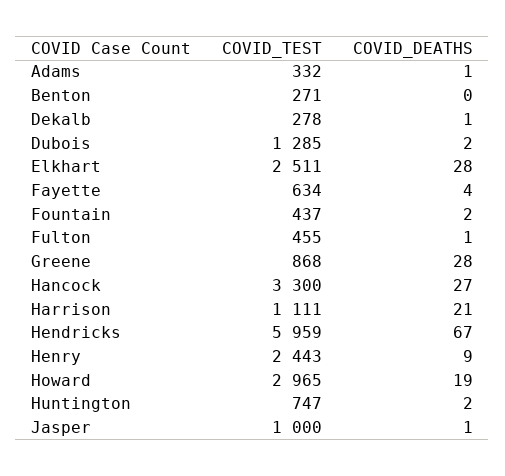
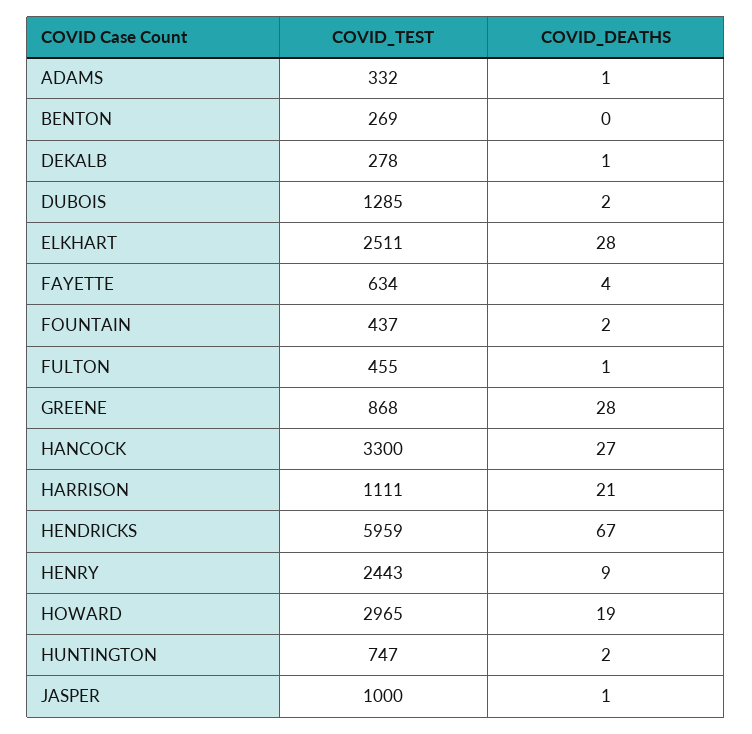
COVID_TEST, Benton: 271 -> 269

